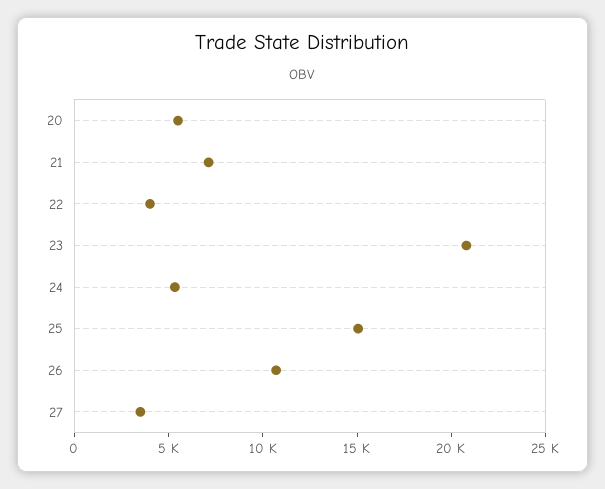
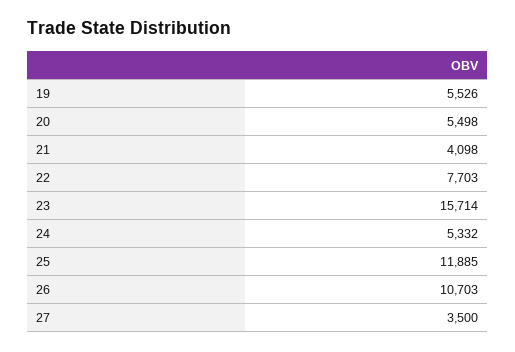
21: 7000 -> 4098
22: 4000 -> 7703
23: 21000 -> 15714
25: 15000 -> 11885
19: none -> 5526

